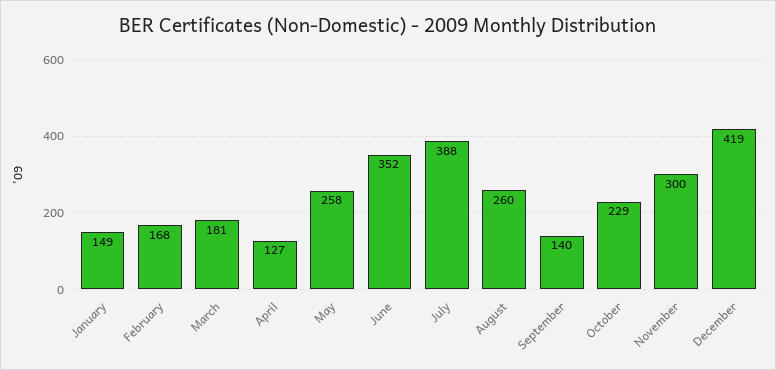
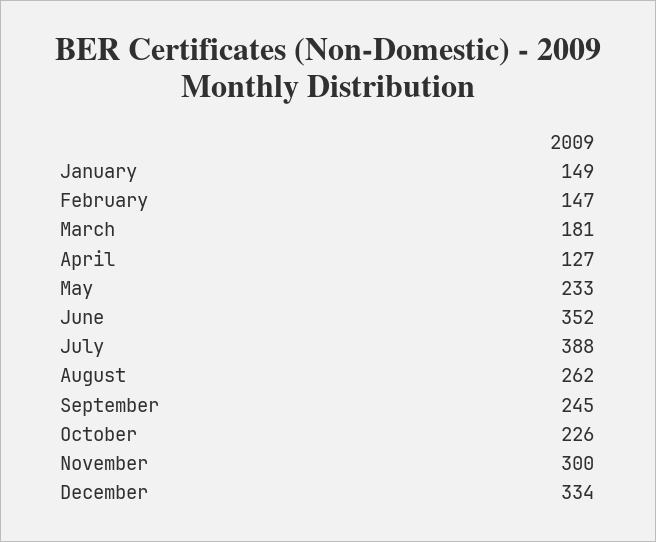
February: 168 -> 147
May: 258 -> 233
August: 260 -> 262
September: 140 -> 245
October: 229 -> 226
December: 419 -> 334

